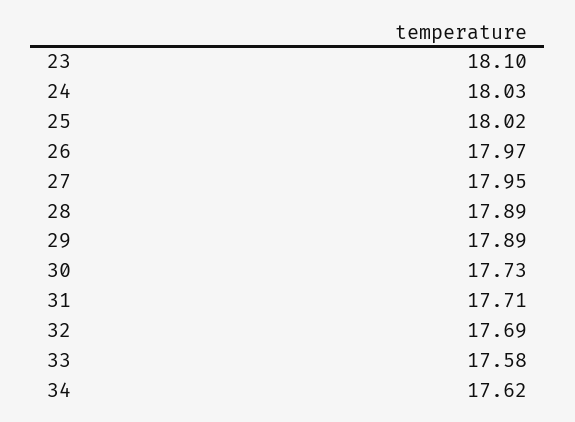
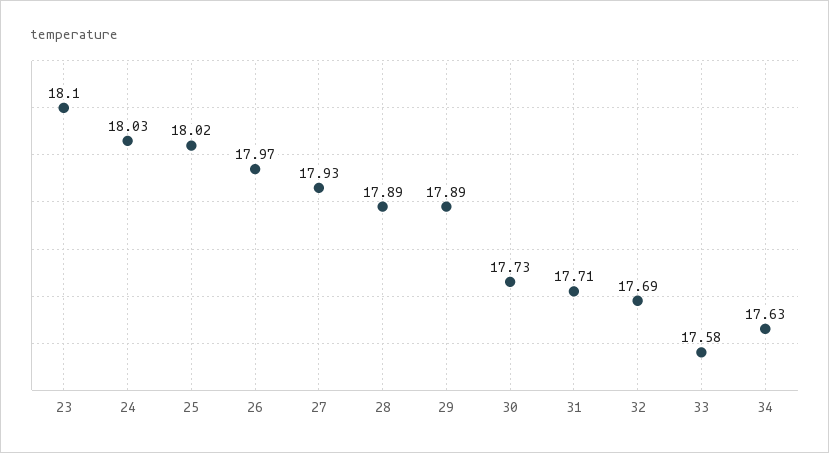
27: 17.95 -> 17.93
34: 17.62 -> 17.63

